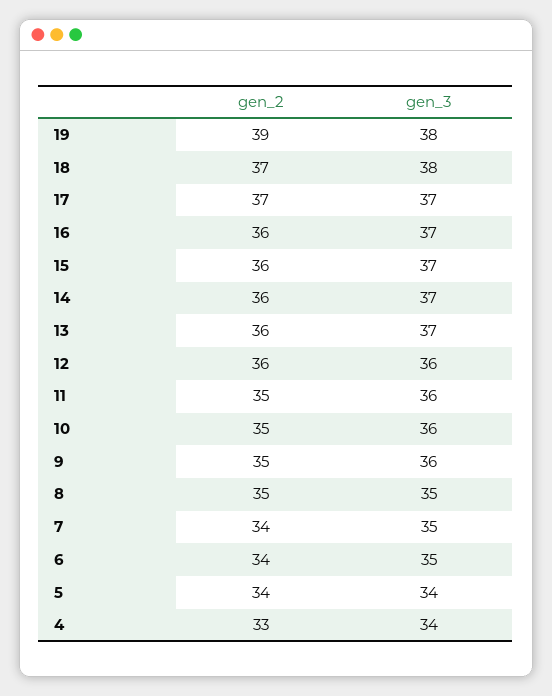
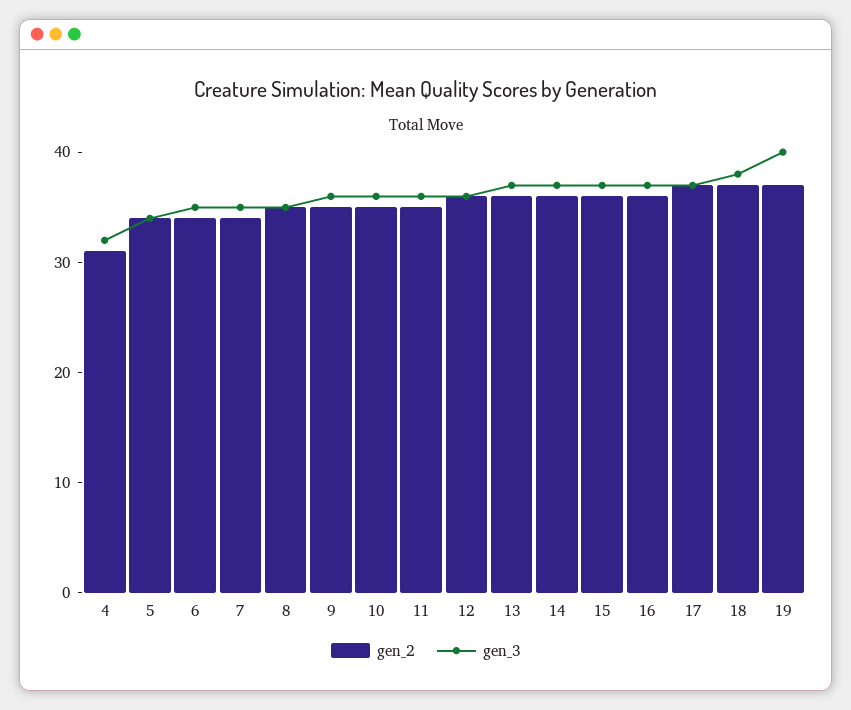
gen_2, 19: 39 -> 37
gen_3, 19: 38 -> 40
gen_2, 4: 33 -> 31
gen_3, 4: 34 -> 32

